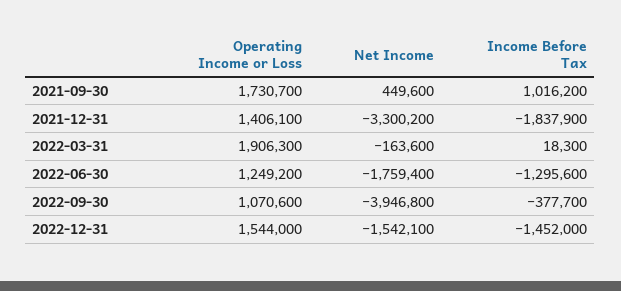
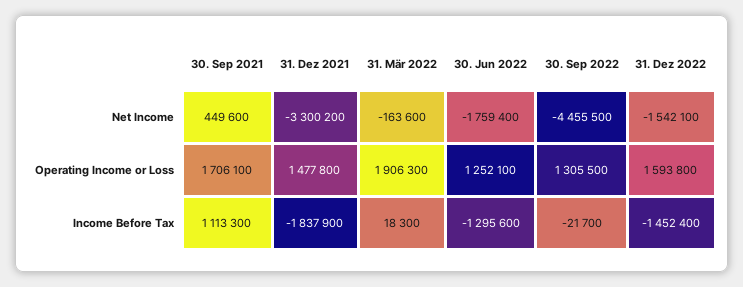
Operating Income or Loss, 2021-09-30: 1730700 -> 1706100
Income Before Tax, 2021-09-30: 1016200 -> 1113300
Operating Income or Loss, 2021-12-31: 1406100 -> 1477800
Operating Income or Loss, 2022-06-30: 1249200 -> 1252100
Operating Income or Loss, 2022-09-30: 1070600 -> 1305500
Net Income, 2022-09-30: -3946800 -> -4455500
Income Before Tax, 2022-09-30: -377700 -> -21700
Operating Income or Loss, 2022-12-31: 1544000 -> 1593800
Income Before Tax, 2022-12-31: -1452000 -> -1452400

